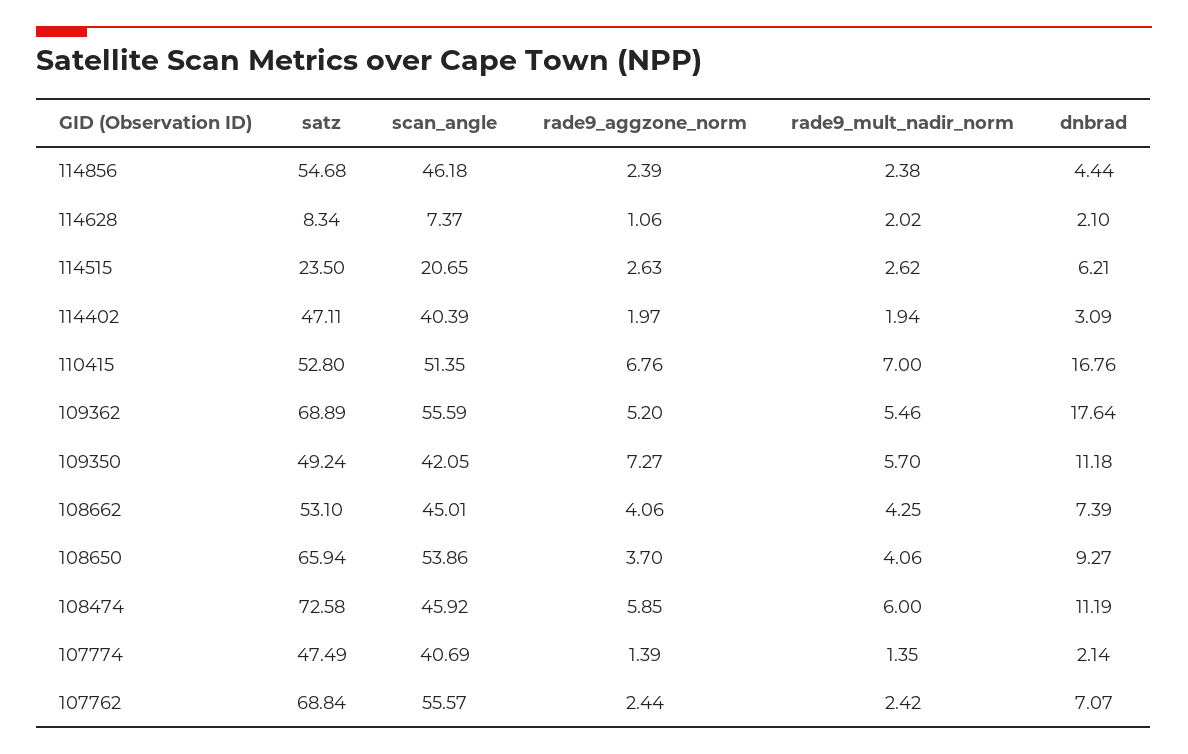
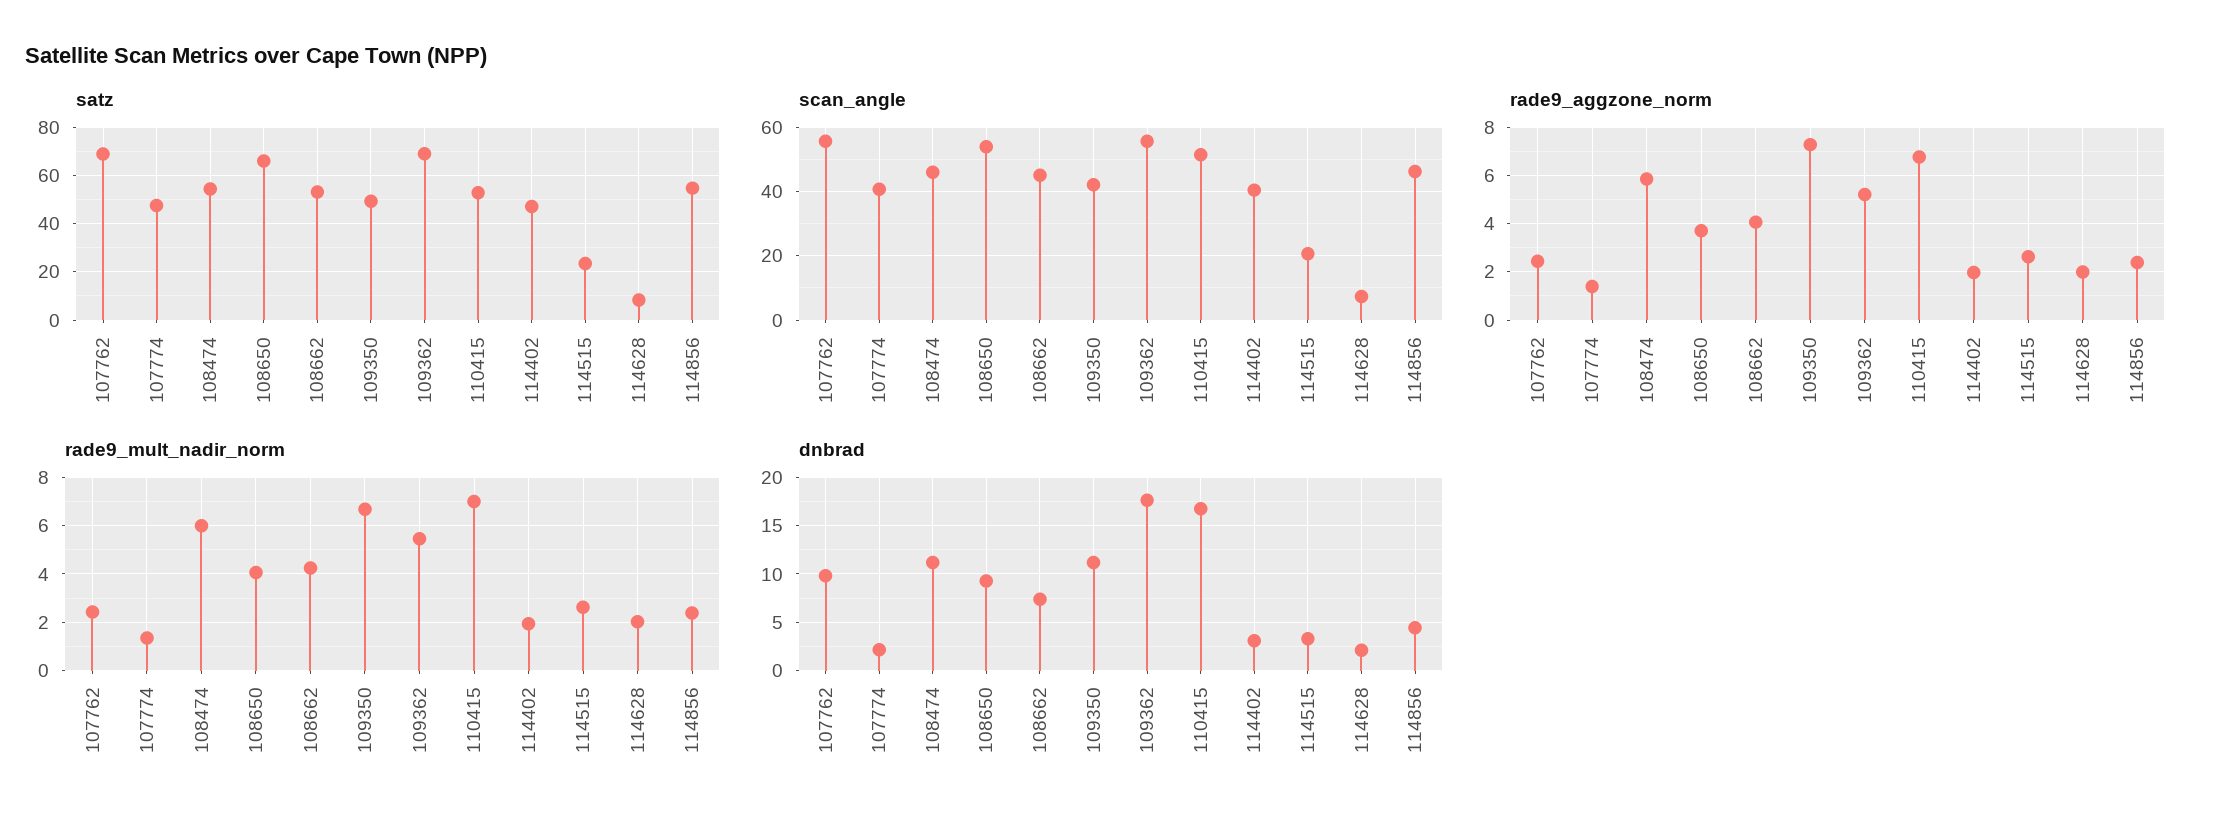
rade9_aggzone_norm, 114628: 1.06 -> 2
dnbrad, 114515: 6.21 -> 3
rade9_mult_nadir_norm, 109350: 5.7 -> 6.75
satz, 108474: 72.58 -> 55
dnbrad, 107762: 7.07 -> 10

